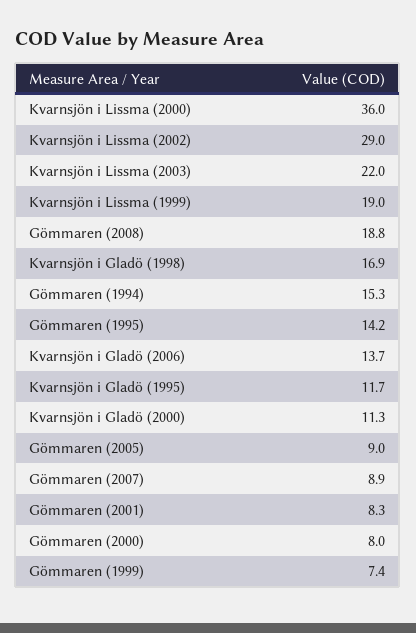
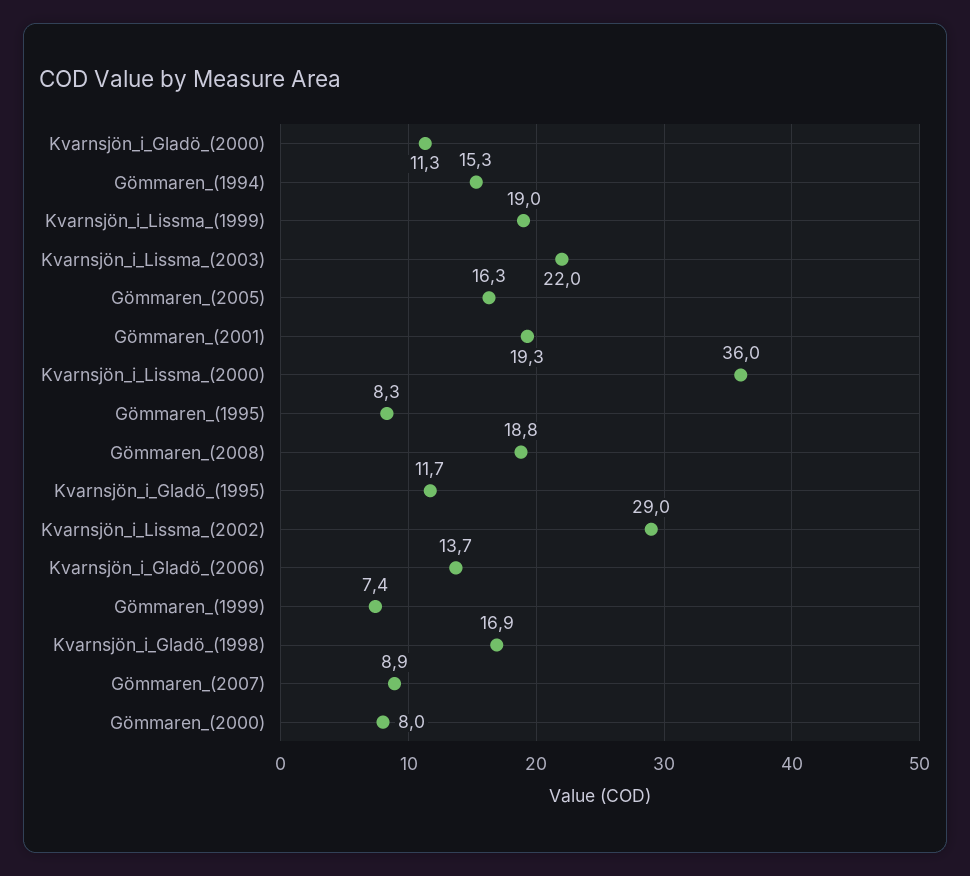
Gömmaren (1995): 14.2 -> 8.3
Gömmaren (2005): 9 -> 16.3
Gömmaren (2001): 8.3 -> 19.3

